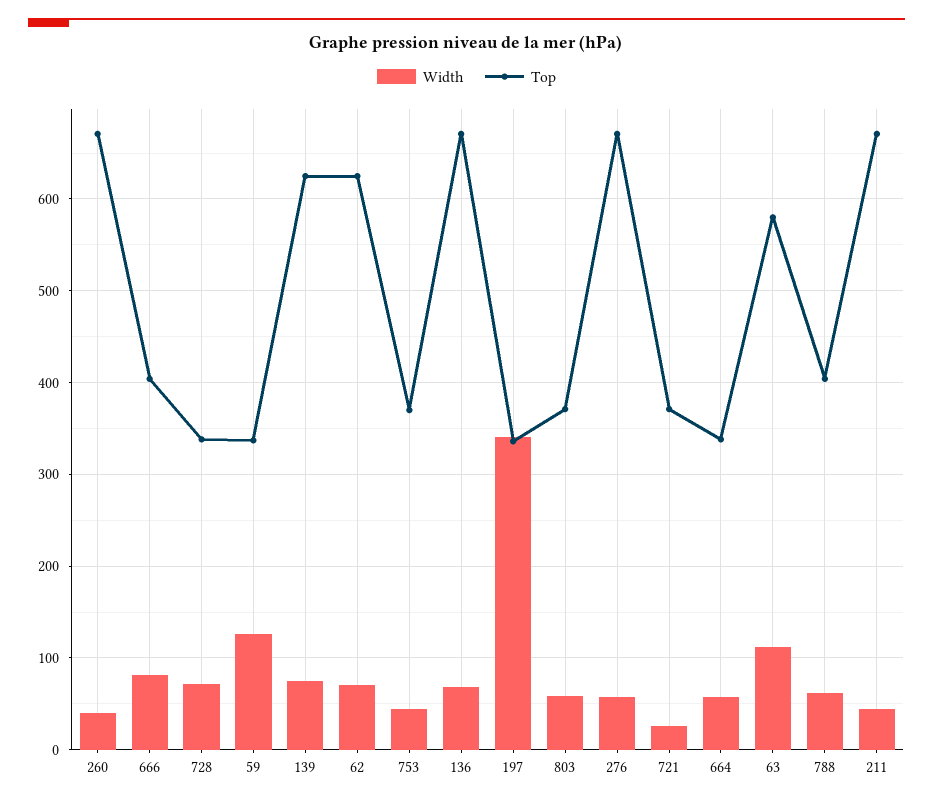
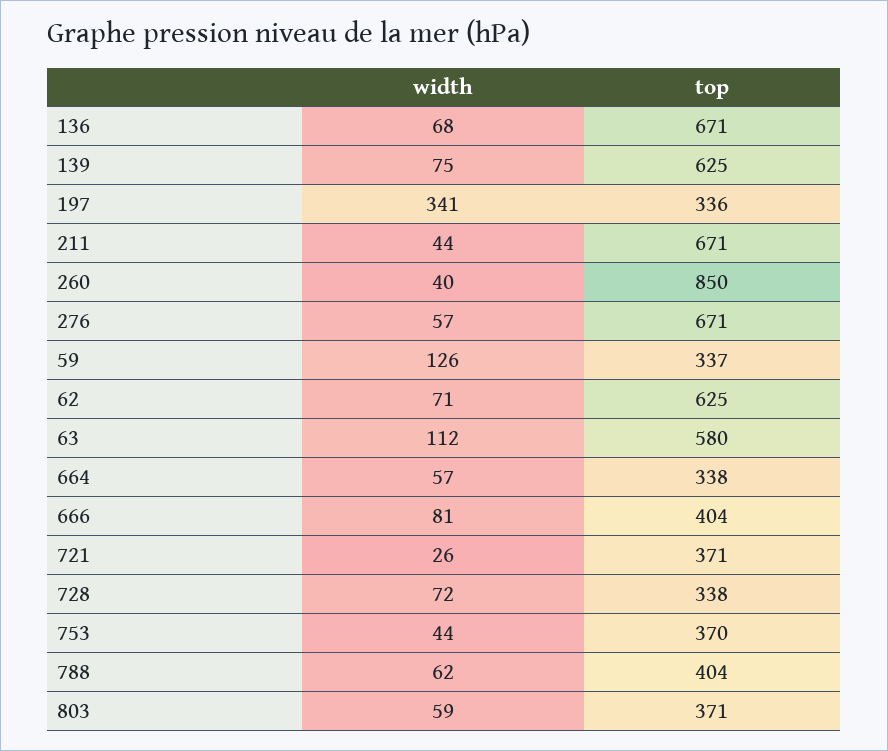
Top, 260: 670 -> 850

